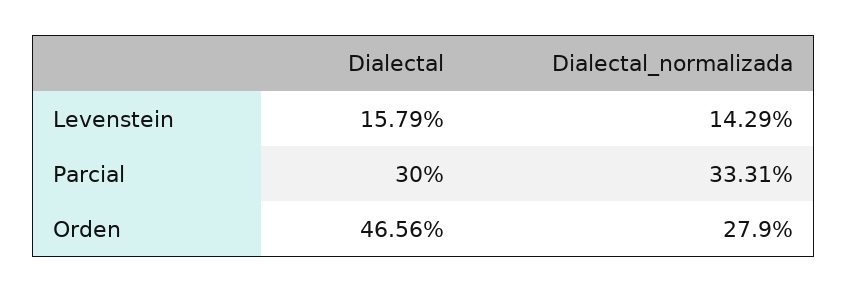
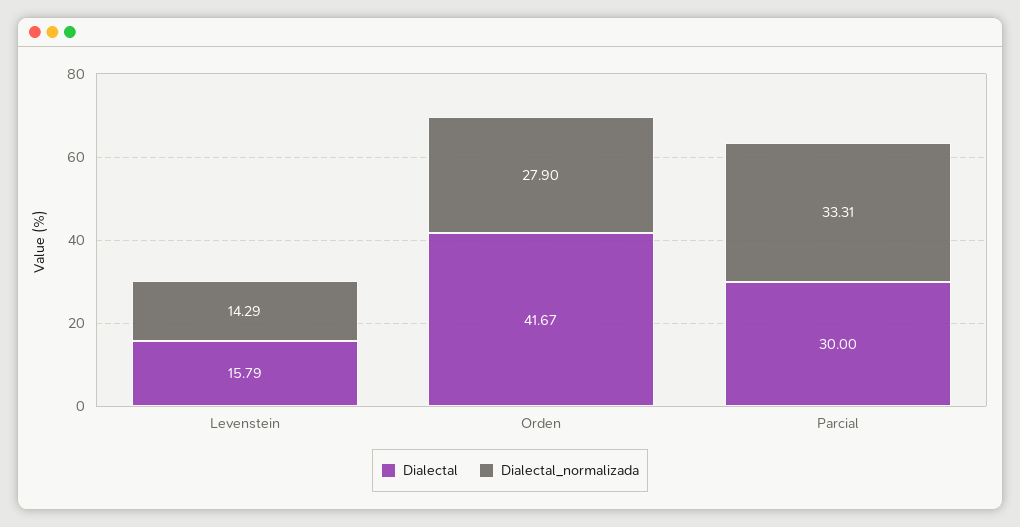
Dialectal, Orden: 46.56 -> 41.67

